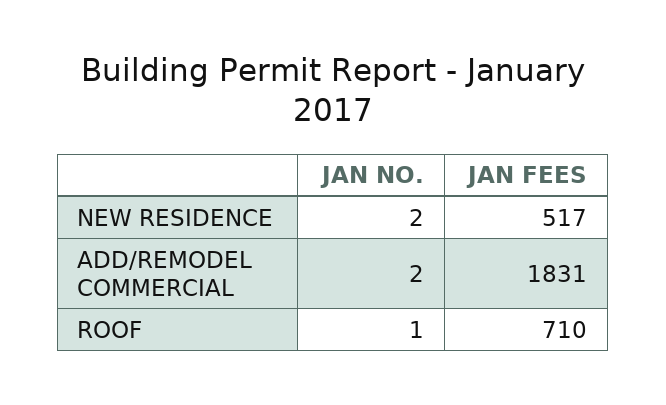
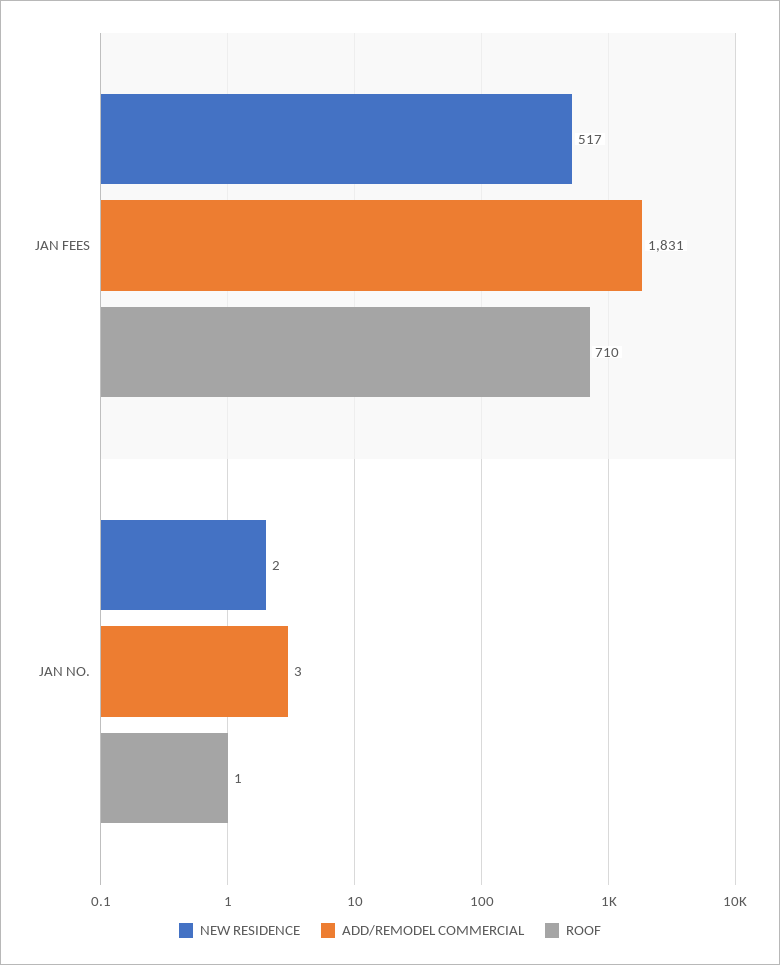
ADD/REMODEL COMMERCIAL, JAN NO.: 2 -> 3

